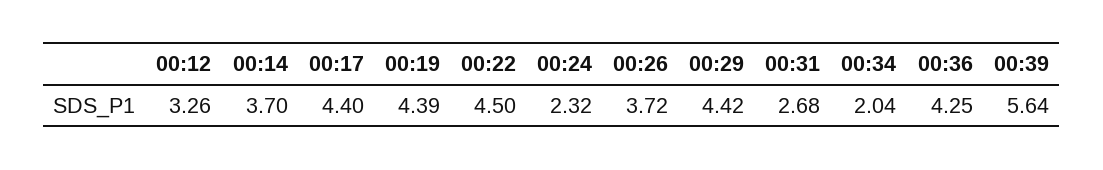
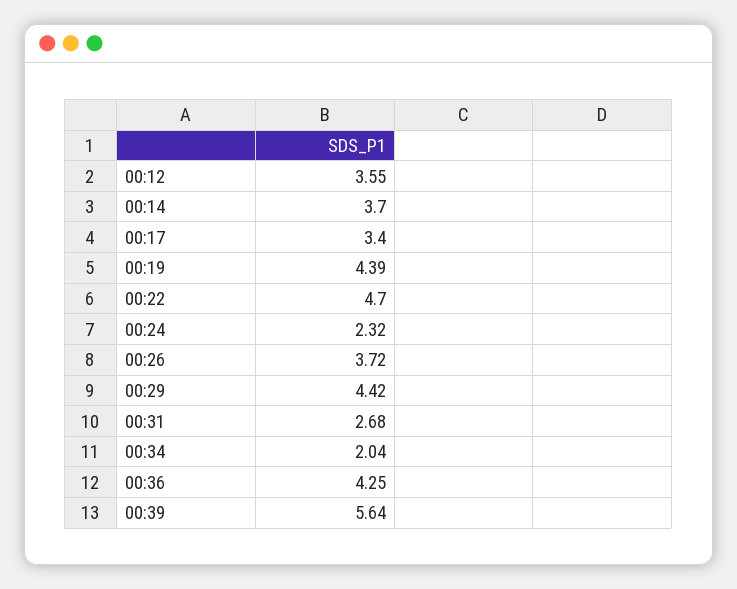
00:12: 3.26 -> 3.55
00:17: 4.4 -> 3.4
00:22: 4.5 -> 4.7

